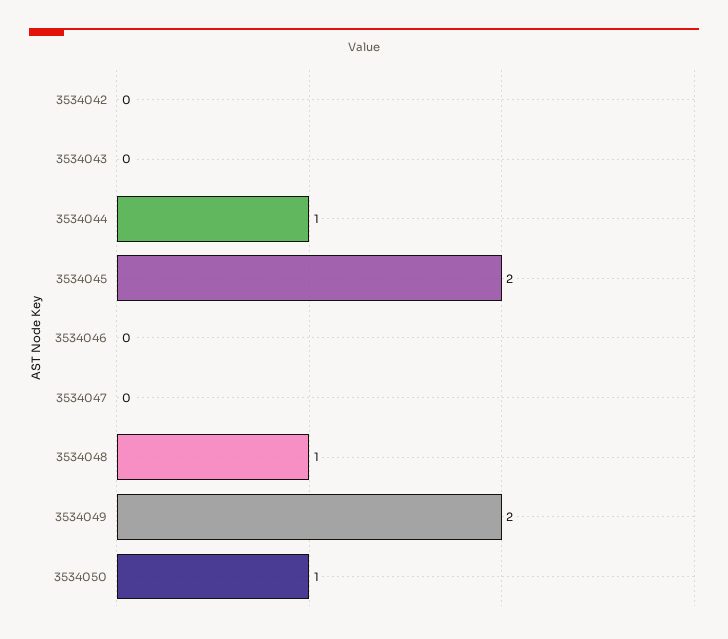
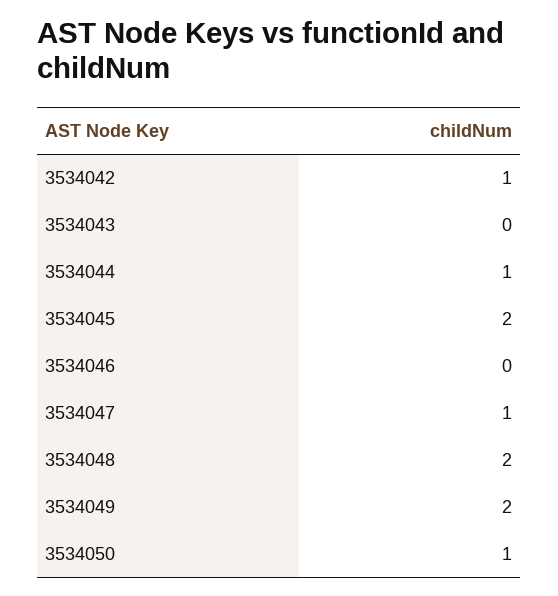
3534042: 0 -> 1
3534047: 0 -> 1
3534048: 1 -> 2

